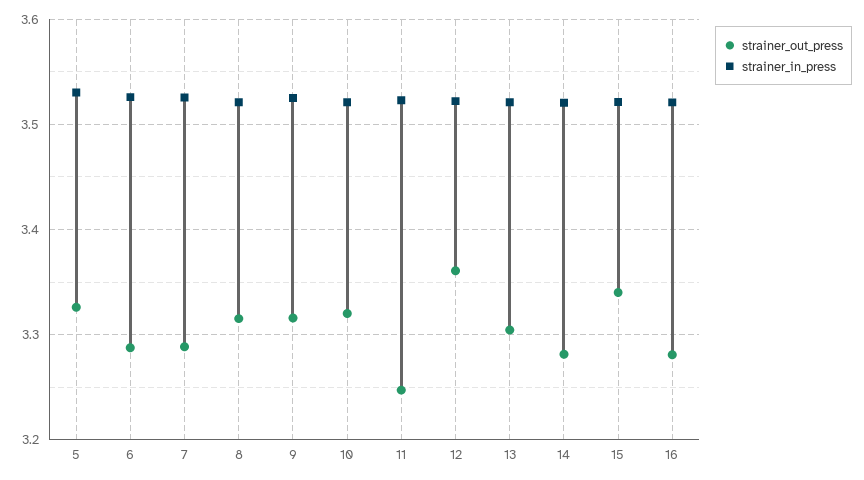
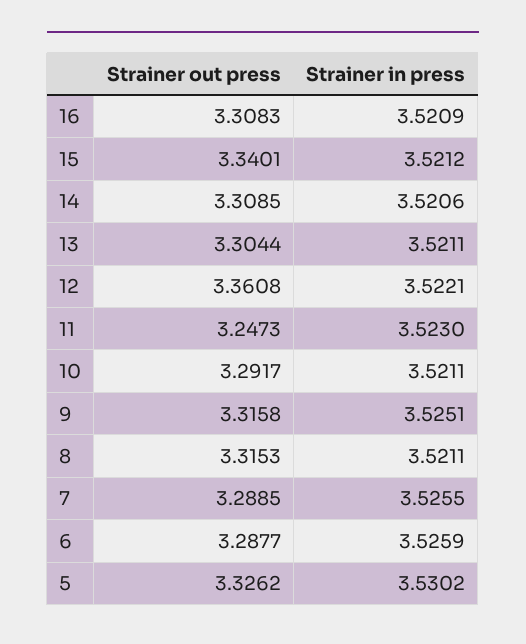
strainer_out_press, 10: 3.32 -> 3.2917
strainer_out_press, 14: 3.28 -> 3.3085
strainer_out_press, 16: 3.28 -> 3.3083

